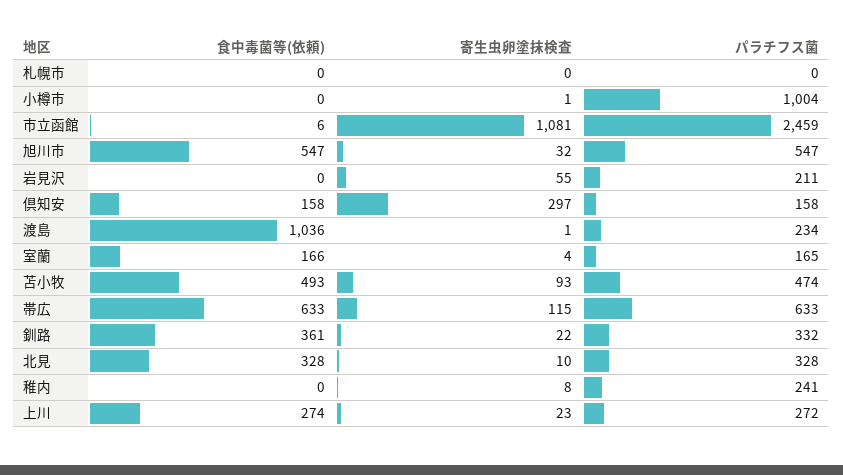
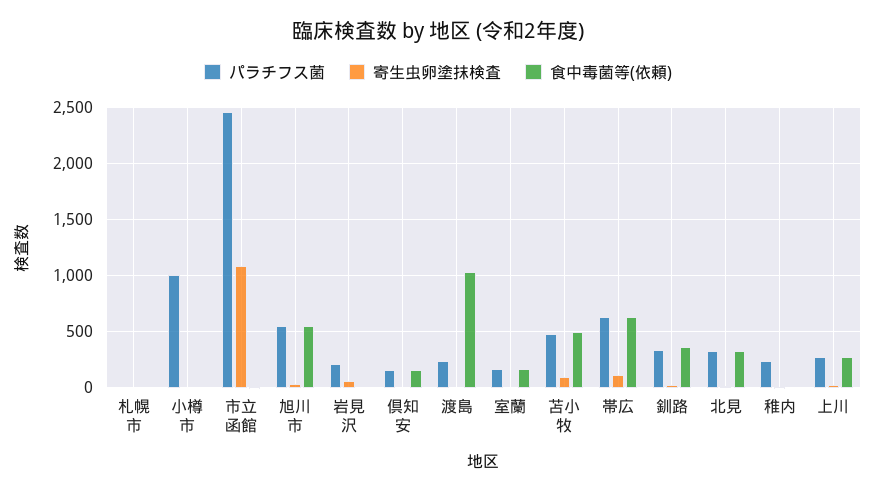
寄生虫卵塗抹検査, 倶知安: 297 -> 0

